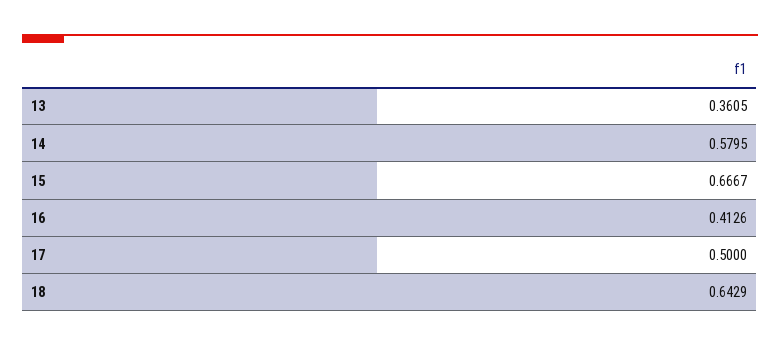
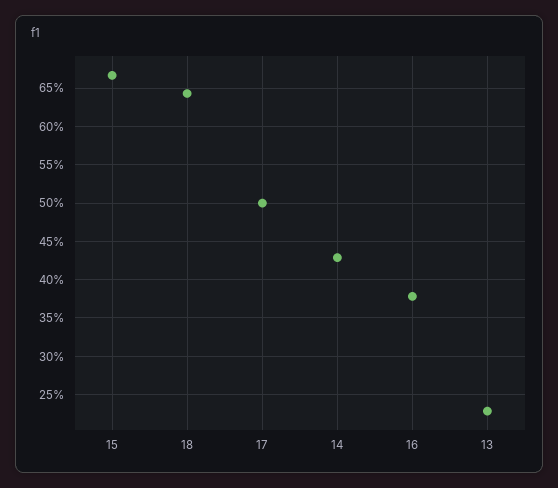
13: 0.3605 -> 0.23
14: 0.5795 -> 0.43
16: 0.4126 -> 0.38

